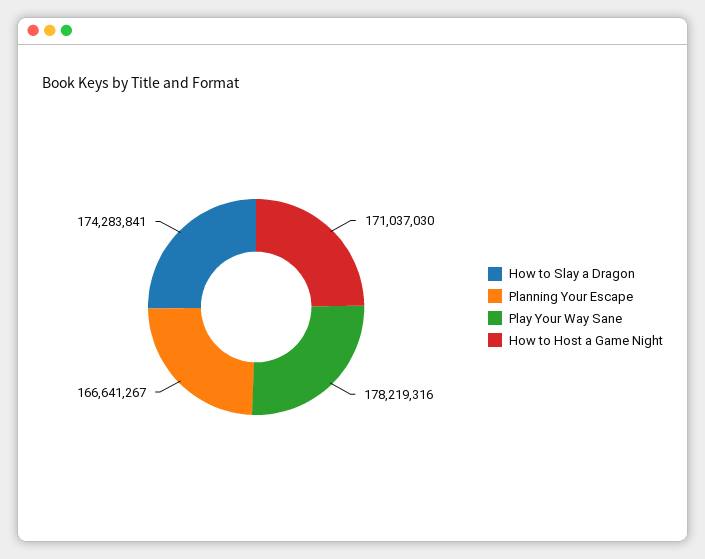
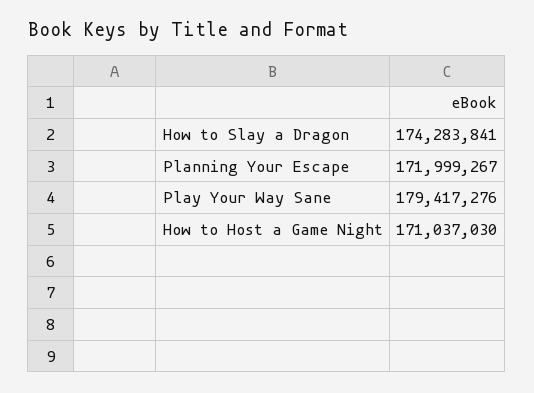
Planning Your Escape: 166641267 -> 171999267
Play Your Way Sane: 178219316 -> 179417276

